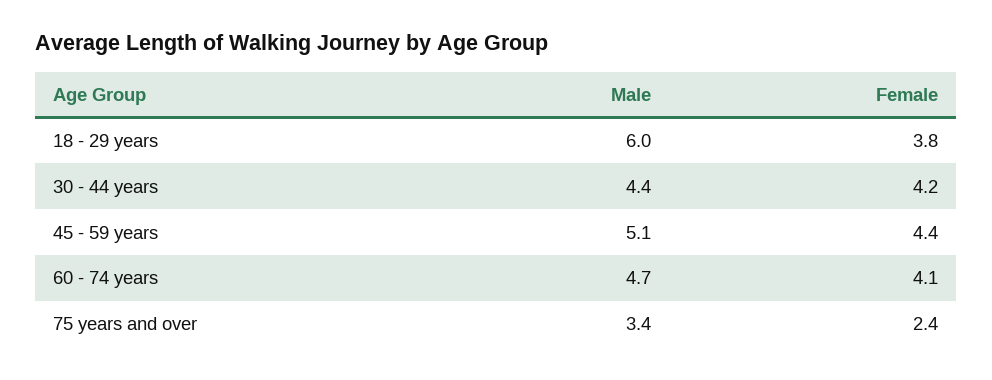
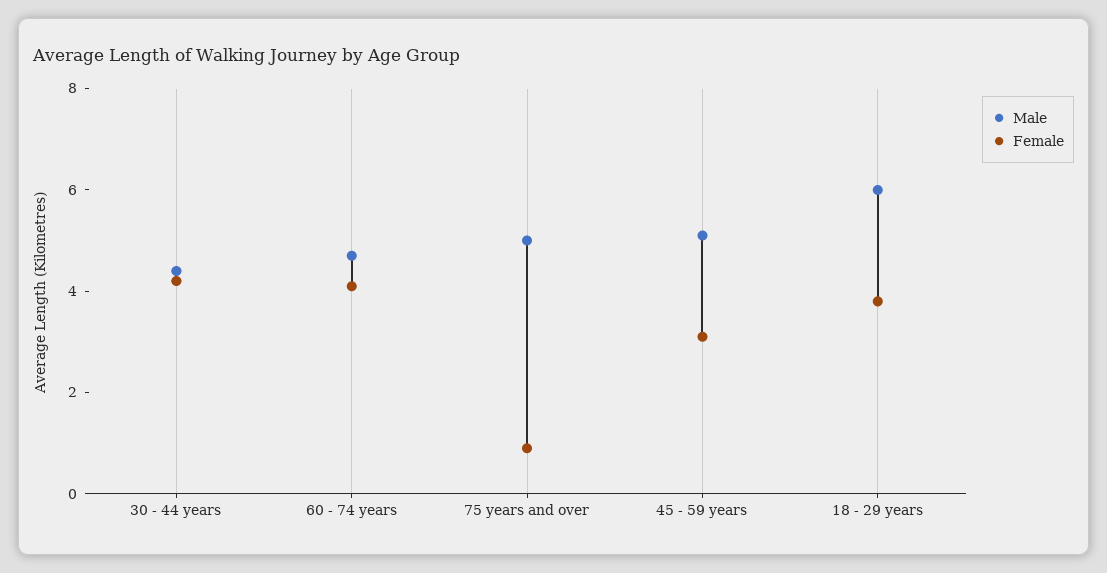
Female, 45 - 59 years: 4.4 -> 3
Male, 75 years and over: 3.4 -> 5
Female, 75 years and over: 2.4 -> 1

